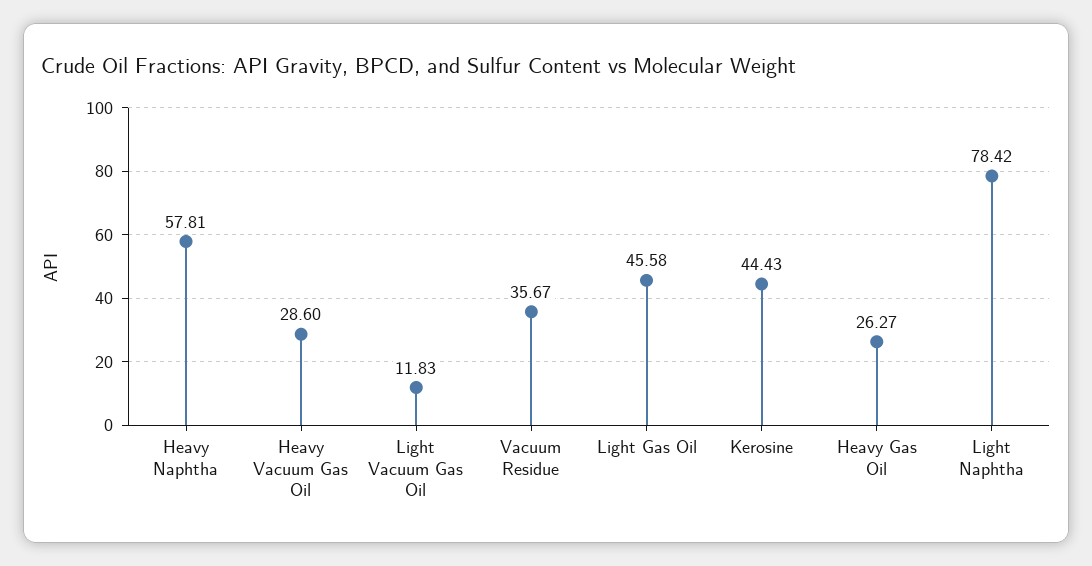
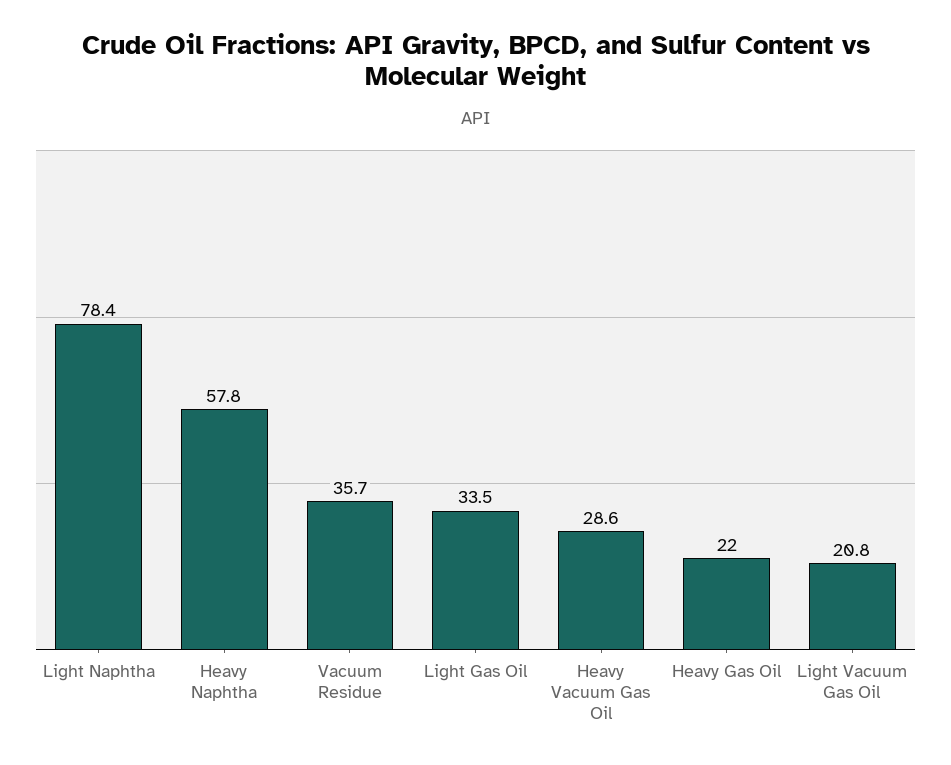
Light Vacuum Gas Oil: 11.83 -> 20.8
Light Gas Oil: 45.58 -> 33.5
Kerosine: 44.43 -> none
Heavy Gas Oil: 26.27 -> 22

